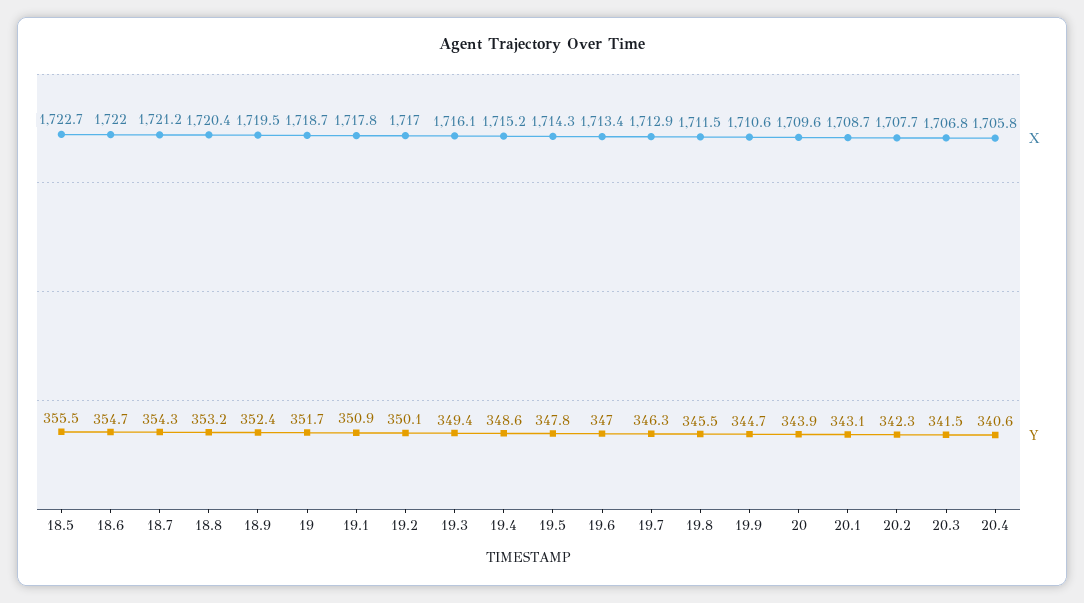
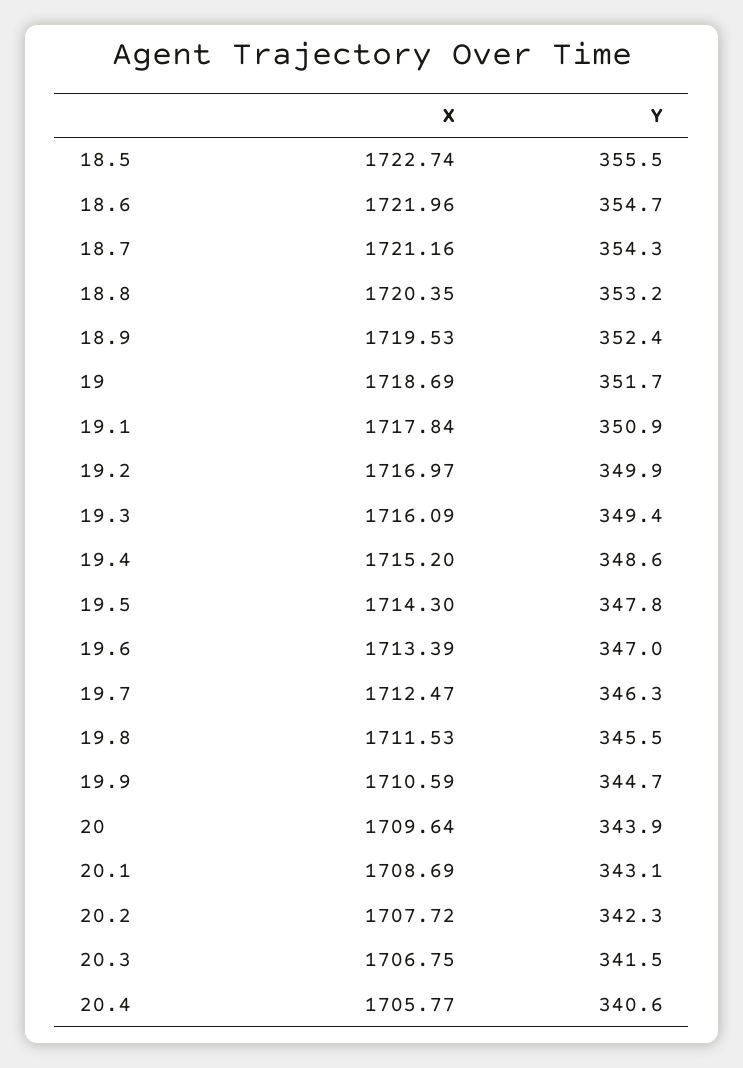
Y, 19.2: 350.1 -> 349.9
X, 19.7: 1712.9 -> 1712.47

